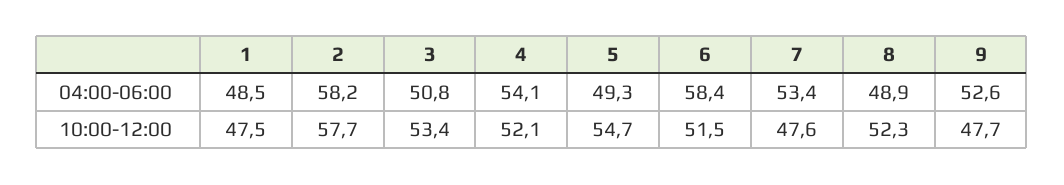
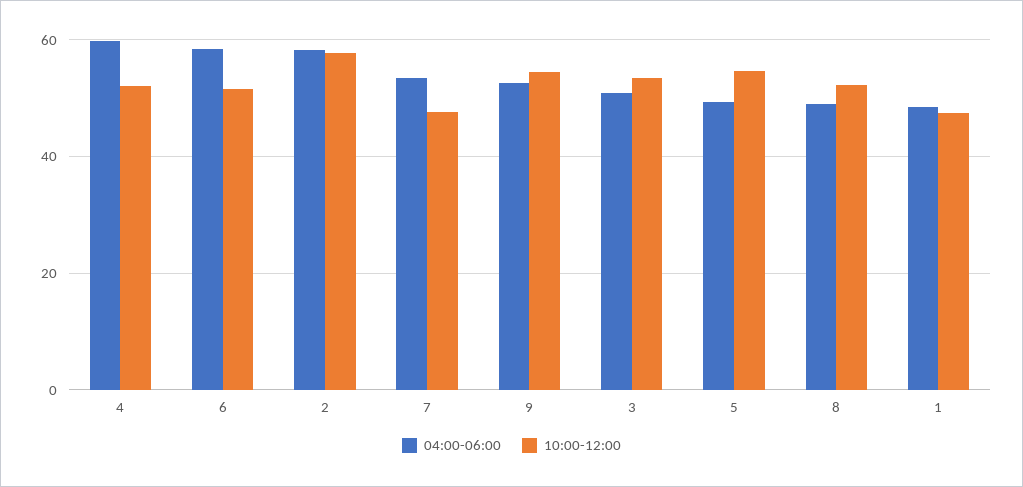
04:00-06:00, 4: 54.1 -> 60
10:00-12:00, 9: 47.7 -> 54

